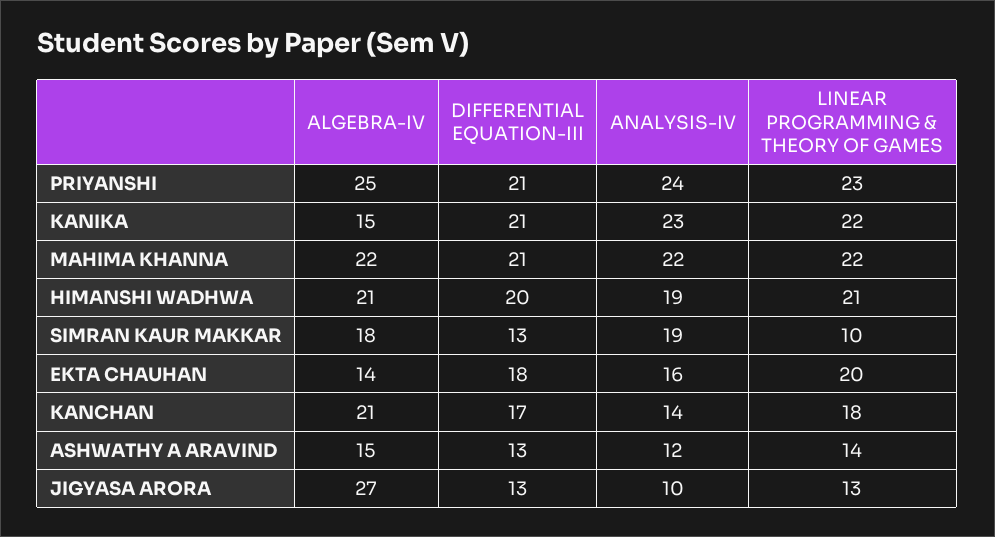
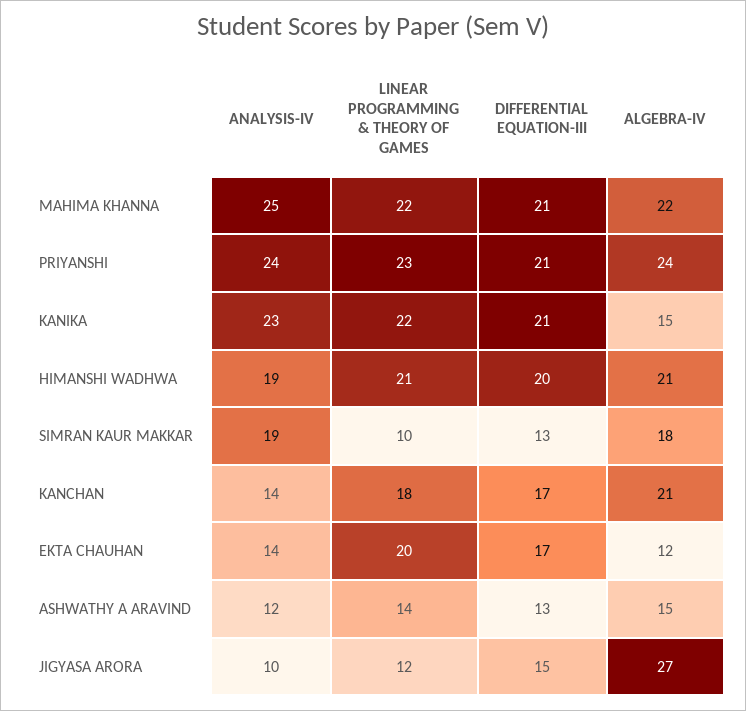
ALGEBRA-IV, PRIYANSHI: 25 -> 24
ANALYSIS-IV, MAHIMA KHANNA: 22 -> 25
ALGEBRA-IV, EKTA CHAUHAN: 14 -> 12
DIFFERENTIAL EQUATION-III, EKTA CHAUHAN: 18 -> 17
ANALYSIS-IV, EKTA CHAUHAN: 16 -> 14
DIFFERENTIAL EQUATION-III, JIGYASA ARORA: 13 -> 15
LINEAR PROGRAMMING & THEORY OF GAMES, JIGYASA ARORA: 13 -> 12

